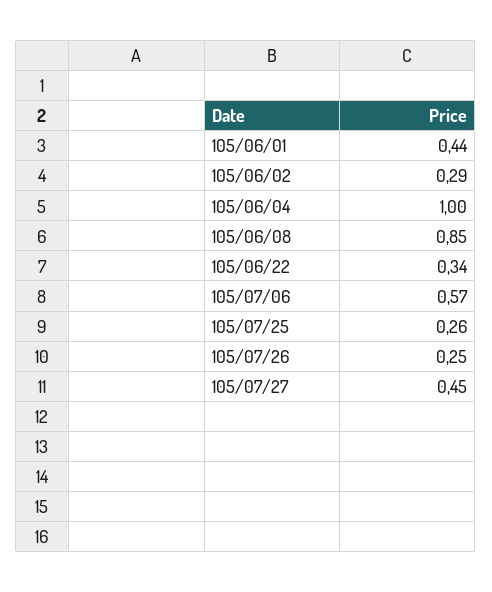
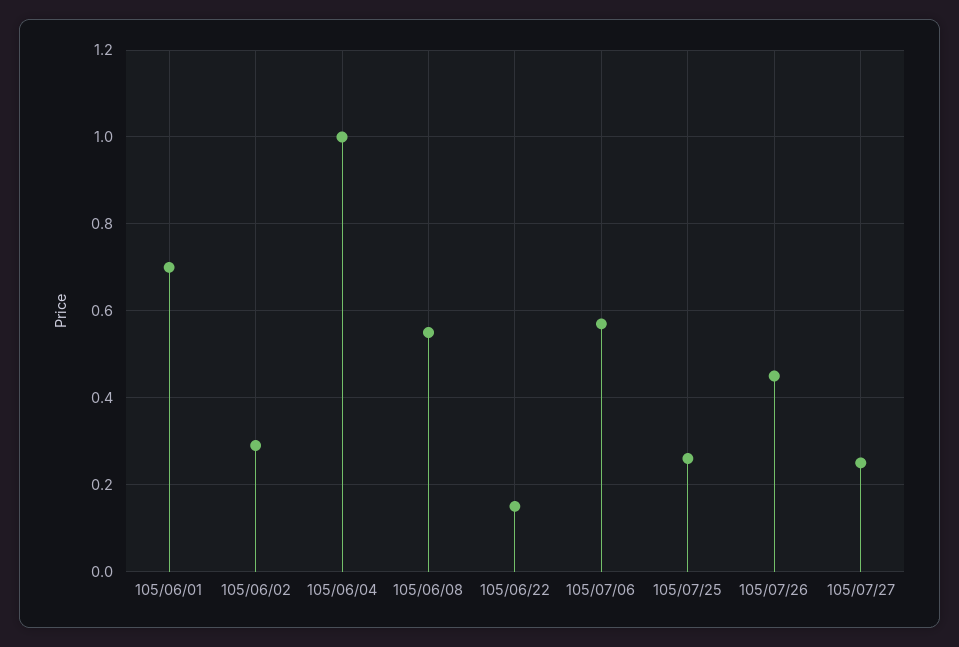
105/06/01: 0.44 -> 0.7
105/06/08: 0.85 -> 0.55
105/06/22: 0.34 -> 0.15
105/07/26: 0.25 -> 0.45
105/07/27: 0.45 -> 0.25

